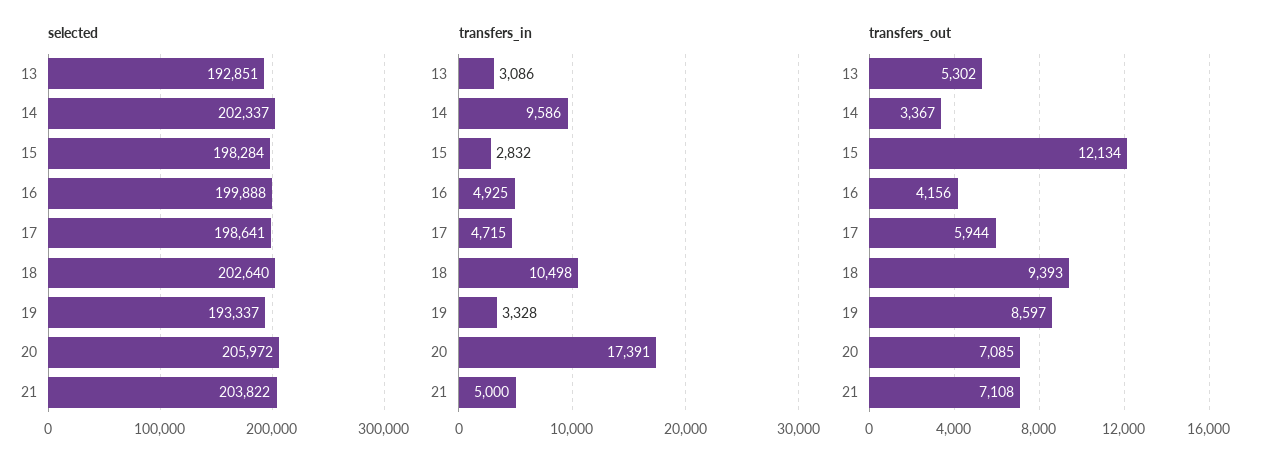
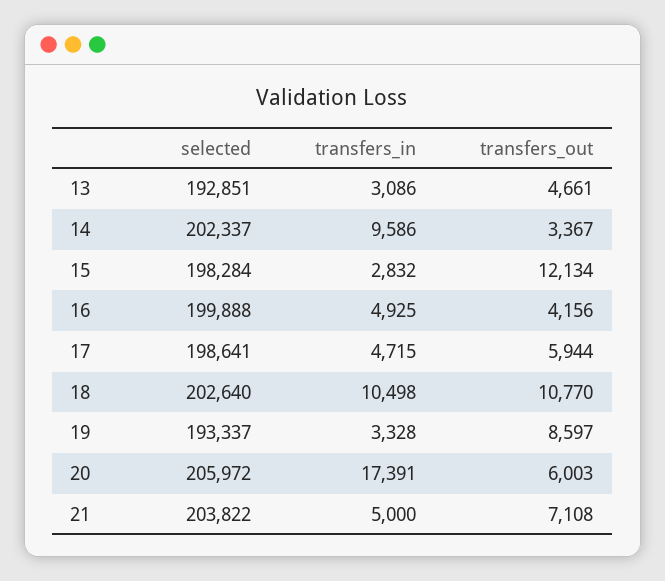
transfers_out, 13: 5302 -> 4661
transfers_out, 18: 9393 -> 10770
transfers_out, 20: 7085 -> 6003

